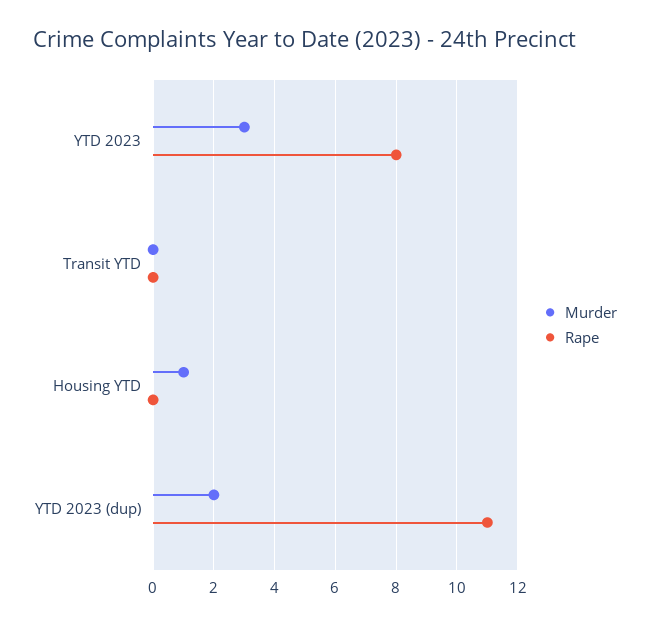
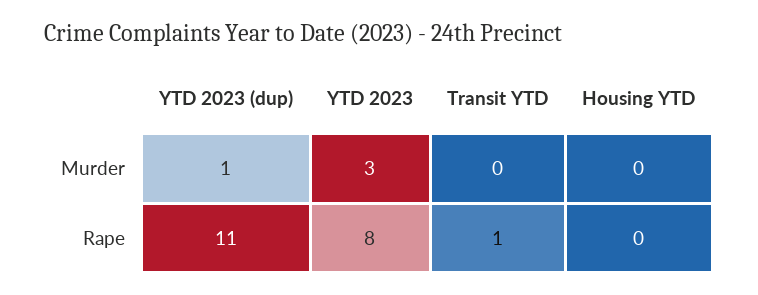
Rape, Transit YTD: 0 -> 1
Murder, Housing YTD: 1 -> 0
Murder, YTD 2023 (dup): 2 -> 1

